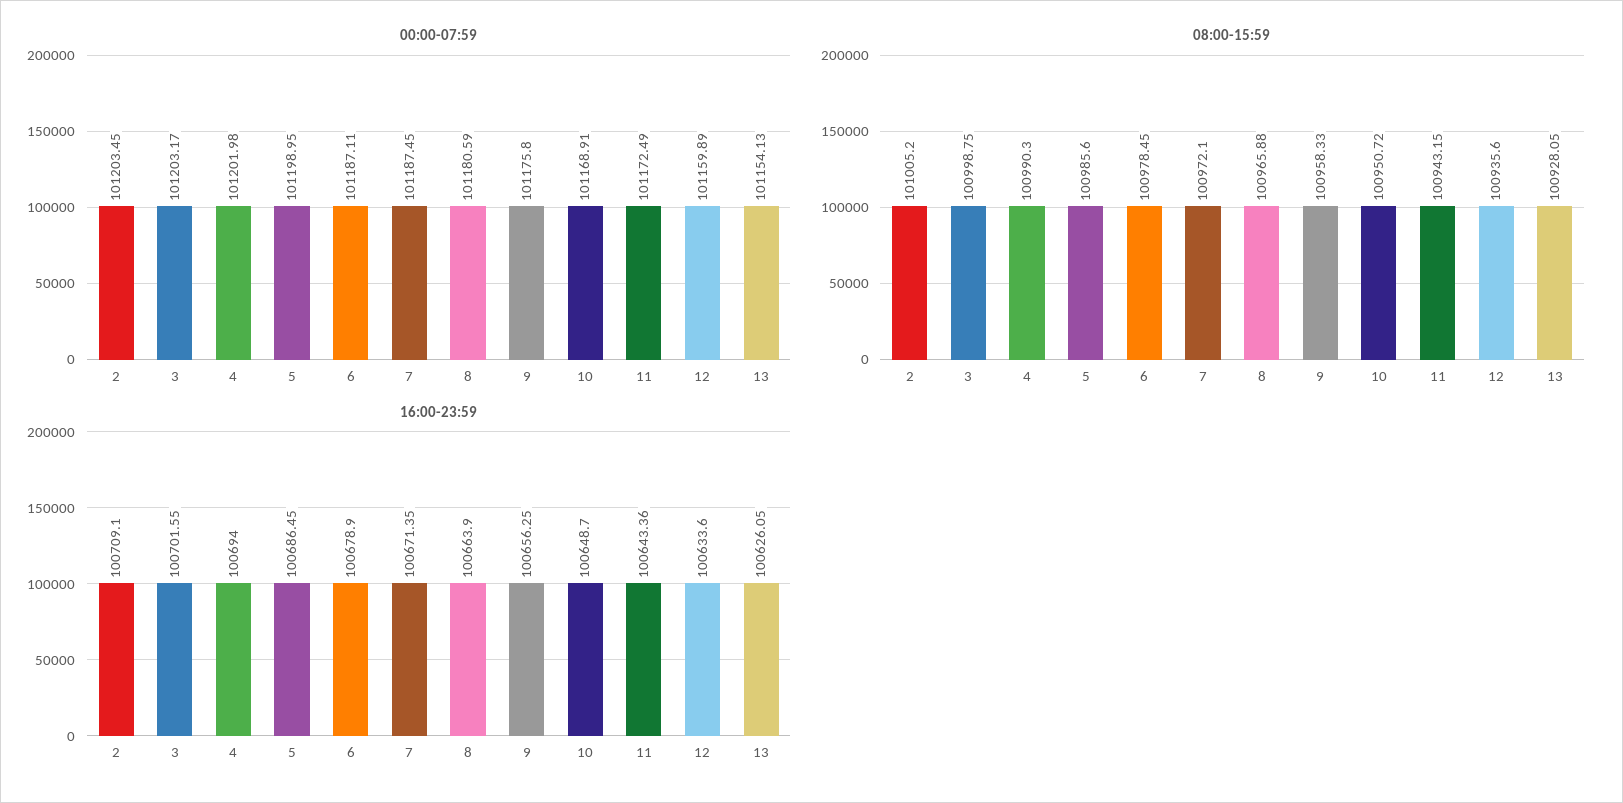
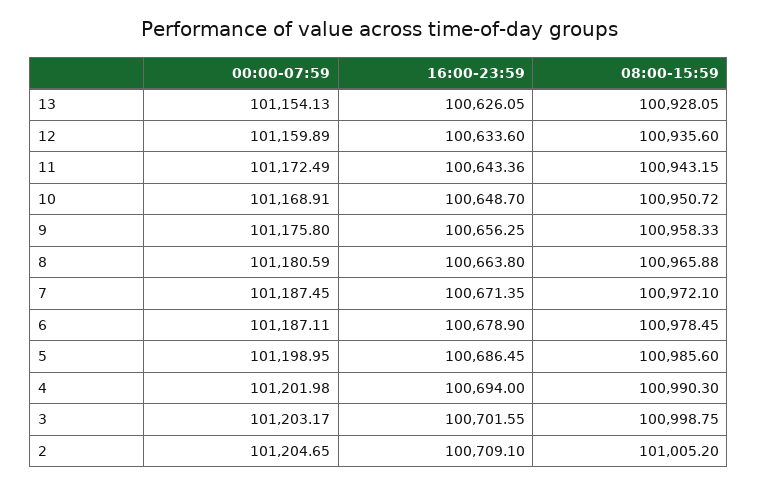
00:00-07:59, 2: 101203.45 -> 101204.65
16:00-23:59, 8: 100663.9 -> 100663.8

